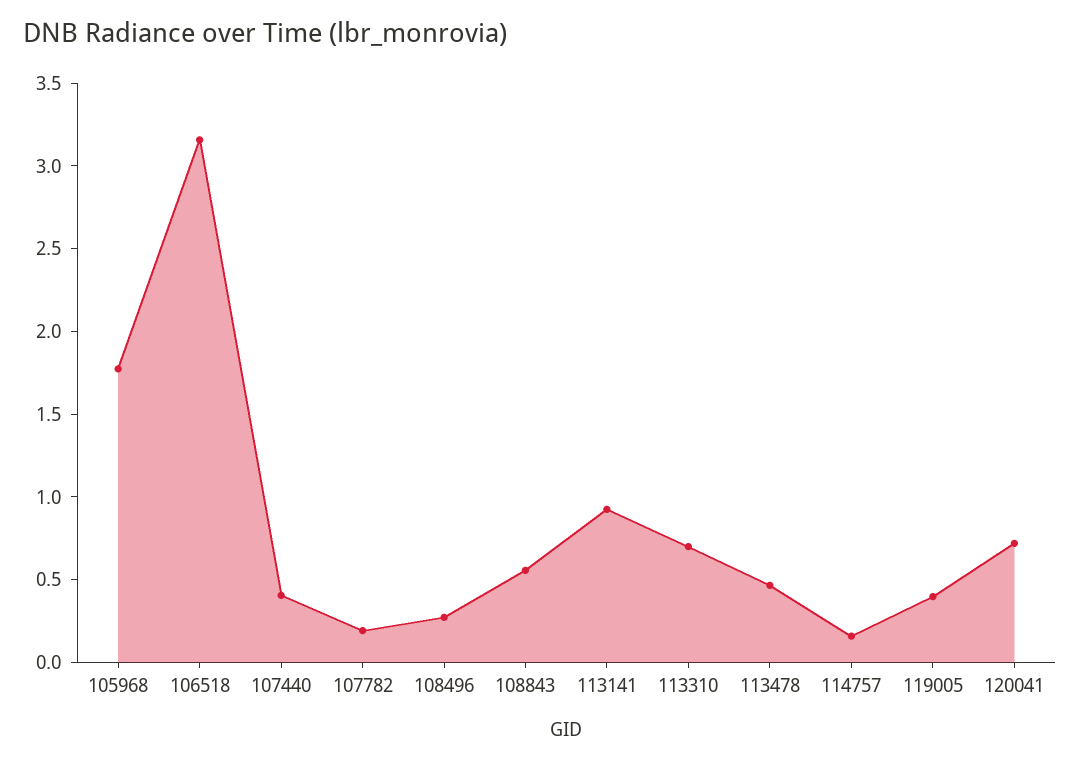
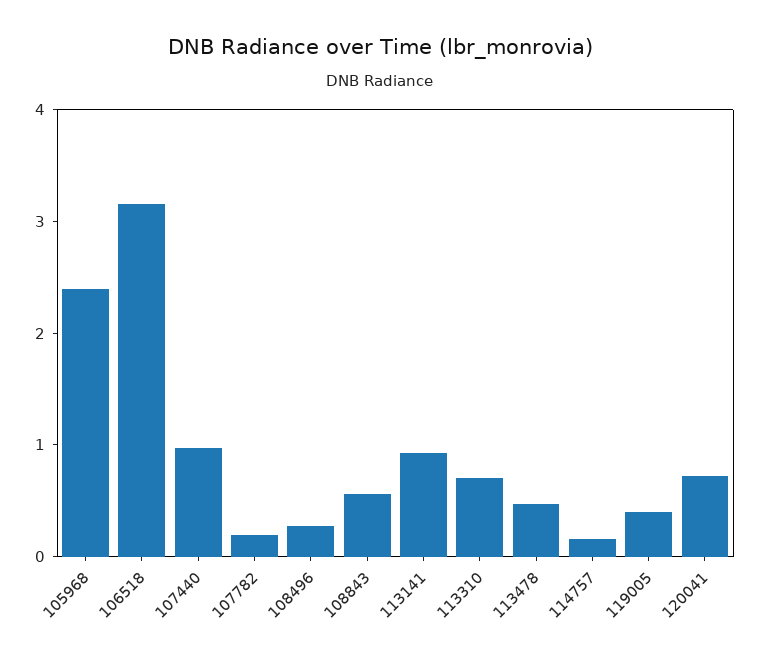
105968: 1.8 -> 2.4
107440: 0.4 -> 1

